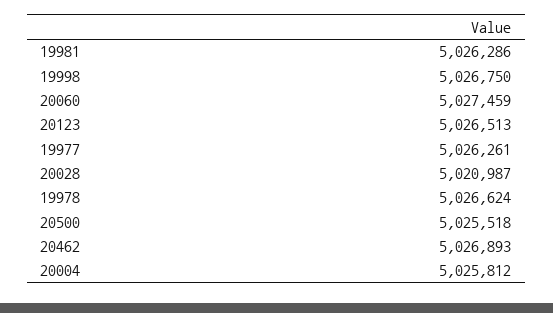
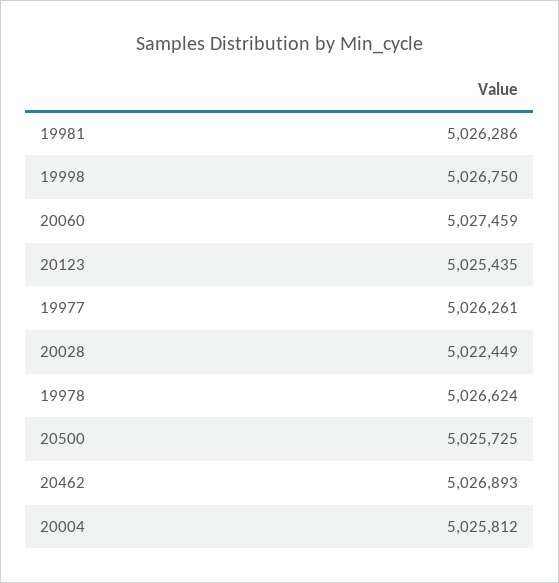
20123: 5026513 -> 5025435
20028: 5020987 -> 5022449
20500: 5025518 -> 5025725

